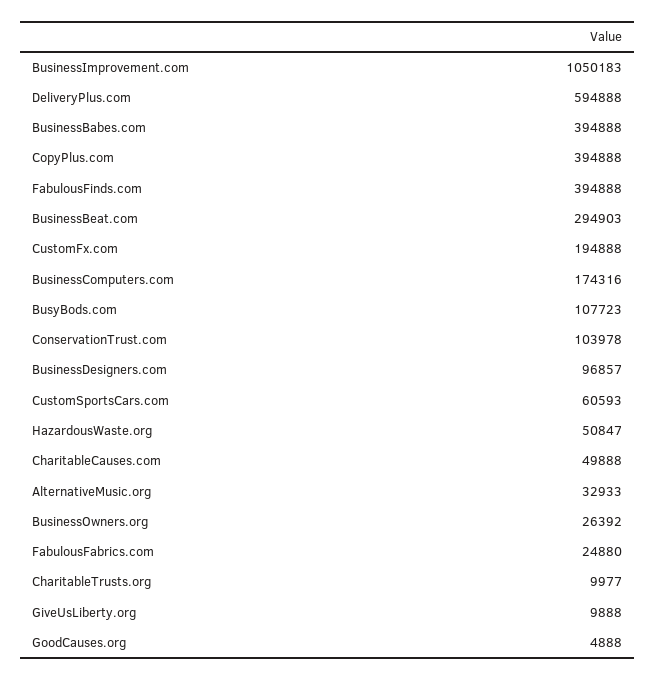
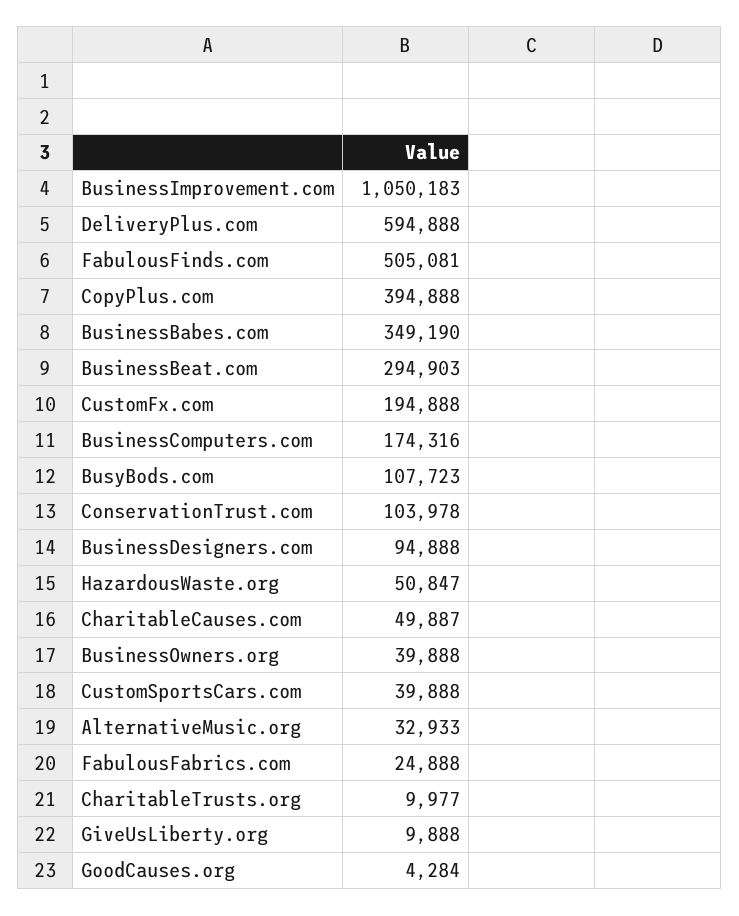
BusinessBabes.com: 394888 -> 349190
FabulousFinds.com: 394888 -> 505081
BusinessDesigners.com: 96857 -> 94888
CustomSportsCars.com: 60593 -> 39888
CharitableCauses.com: 49888 -> 49887
BusinessOwners.org: 26392 -> 39888
FabulousFabrics.com: 24880 -> 24888
GoodCauses.org: 4888 -> 4284

